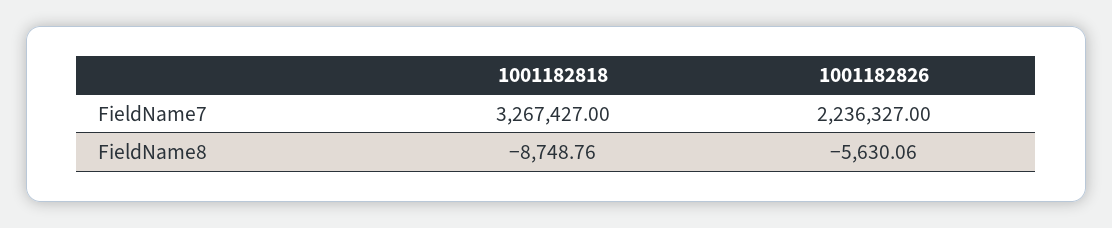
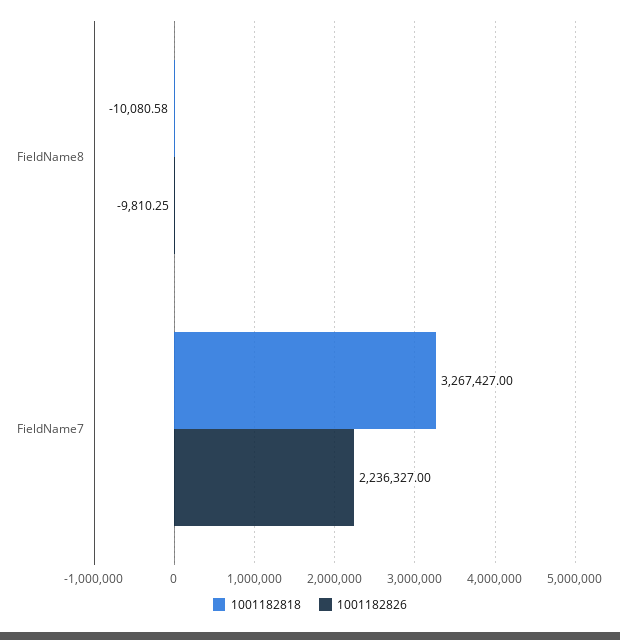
1001182818, FieldName8: -8748.76 -> -10080.58
1001182826, FieldName8: -5630.06 -> -9810.25

